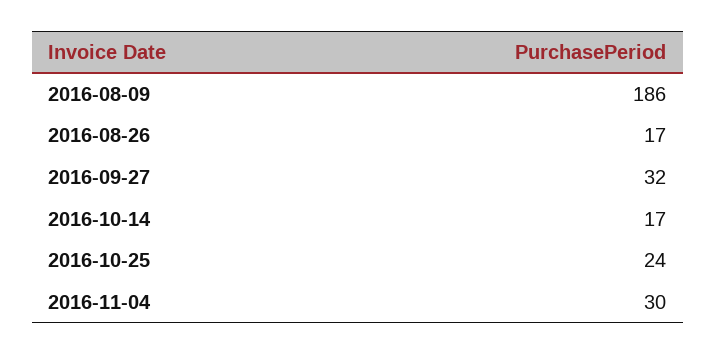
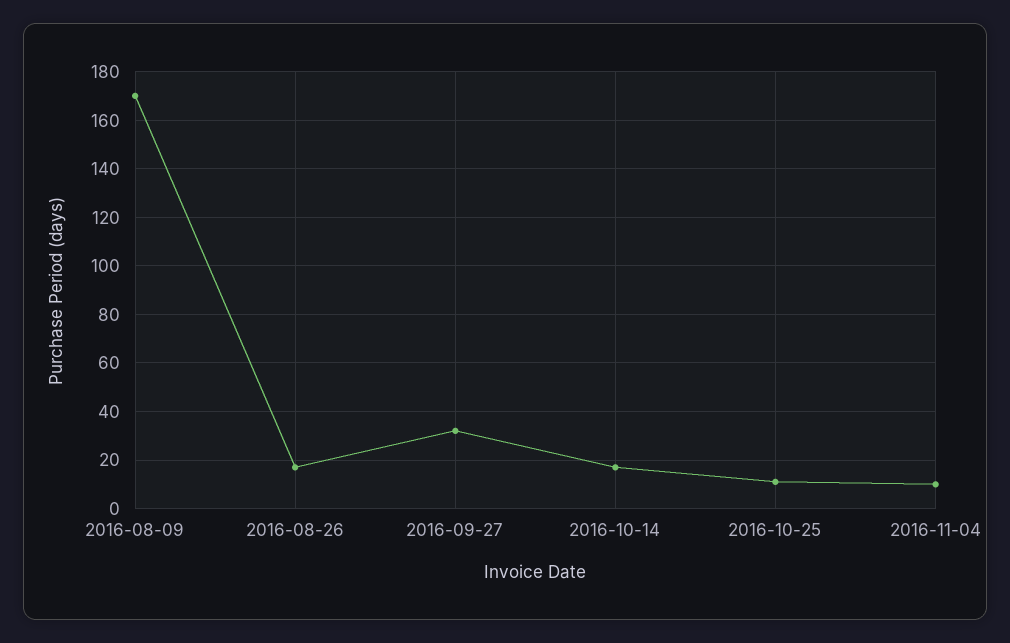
2016-08-09: 186 -> 170
2016-10-25: 24 -> 10
2016-11-04: 30 -> 10

